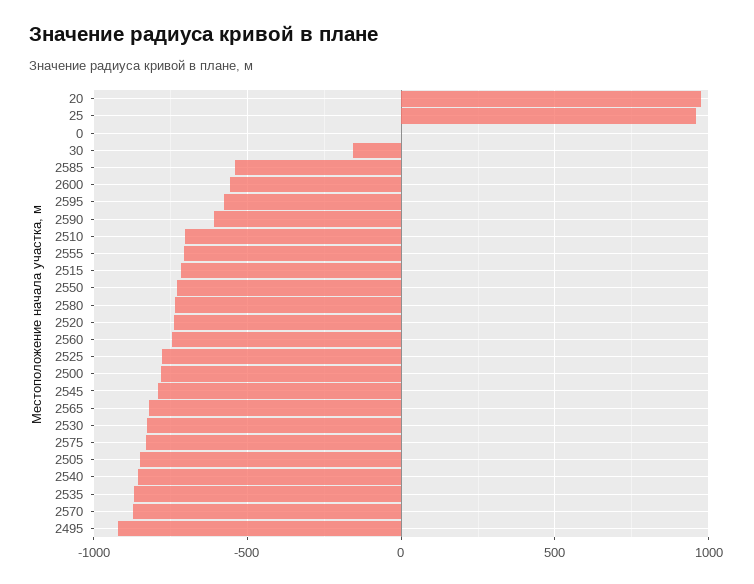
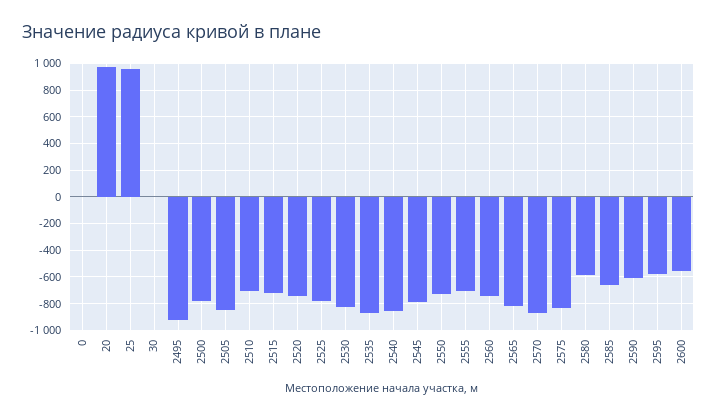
30: -150 -> 0
2585: -550 -> -650
2580: -750 -> -600

